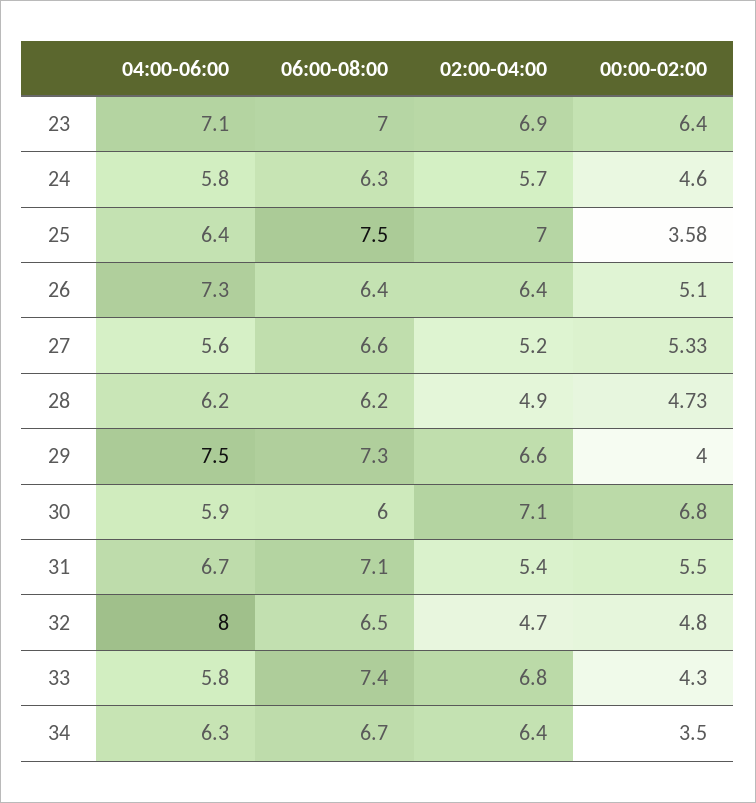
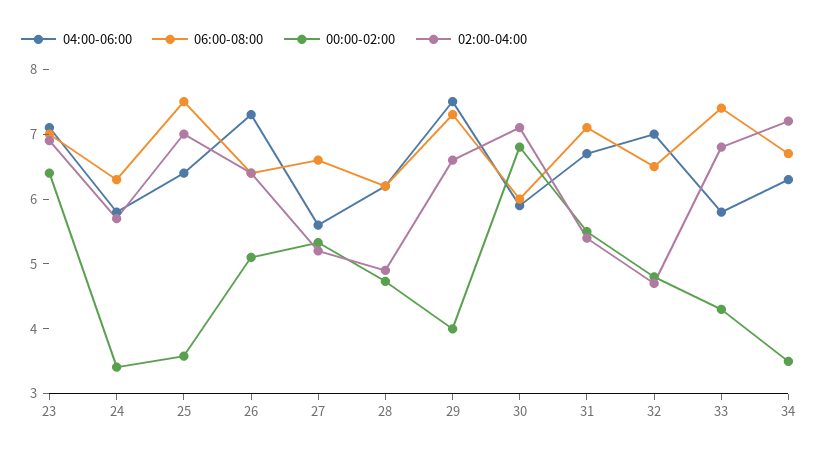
00:00-02:00, 24: 4.6 -> 3.4
04:00-06:00, 32: 8 -> 7
02:00-04:00, 34: 6.4 -> 7.2

